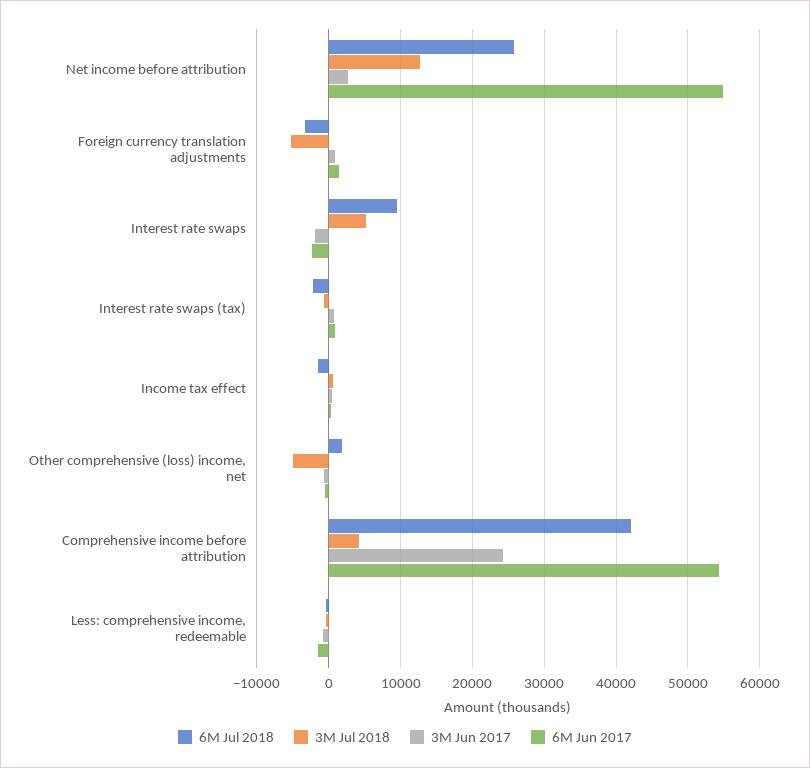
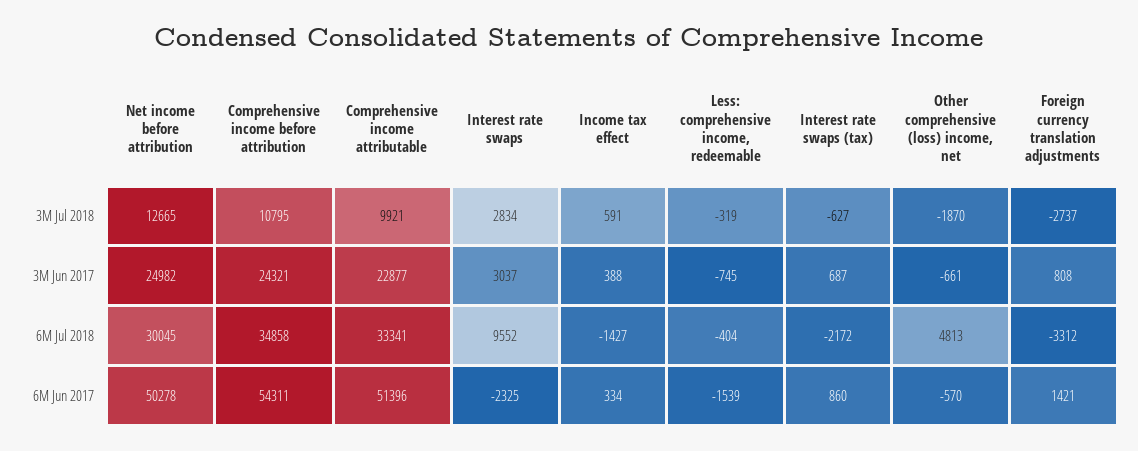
6M Jul 2018, Net income before attribution: 26000 -> 30045
3M Jun 2017, Net income before attribution: 3000 -> 24982
6M Jun 2017, Net income before attribution: 55000 -> 50278
3M Jul 2018, Foreign currency translation adjustments: -5000 -> -2737
3M Jul 2018, Interest rate swaps: 5000 -> 2834
3M Jun 2017, Interest rate swaps: -2000 -> 3037
6M Jul 2018, Other comprehensive (loss) income, net: 2000 -> 4813
3M Jul 2018, Other comprehensive (loss) income, net: -5000 -> -1870
6M Jul 2018, Comprehensive income before attribution: 42000 -> 34858
3M Jul 2018, Comprehensive income before attribution: 4000 -> 10795
3M Jul 2018, Comprehensive income attributable: none -> 9921
3M Jun 2017, Comprehensive income attributable: none -> 22877
6M Jul 2018, Comprehensive income attributable: none -> 33341
6M Jun 2017, Comprehensive income attributable: none -> 51396

